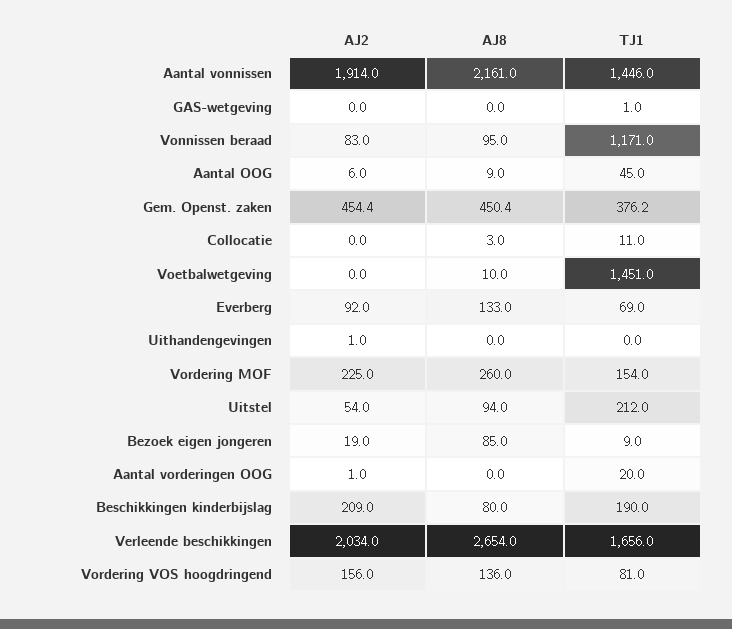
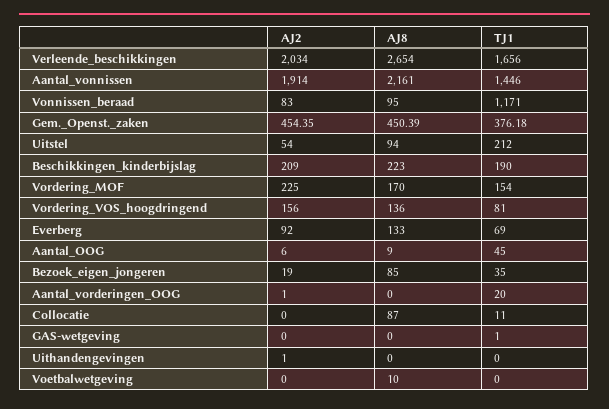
AJ8, Collocatie: 3 -> 87
TJ1, Voetbalwetgeving: 1451 -> 0
AJ8, Vordering MOF: 260 -> 170
TJ1, Bezoek eigen jongeren: 9 -> 35
AJ8, Beschikkingen kinderbijslag: 80 -> 223

